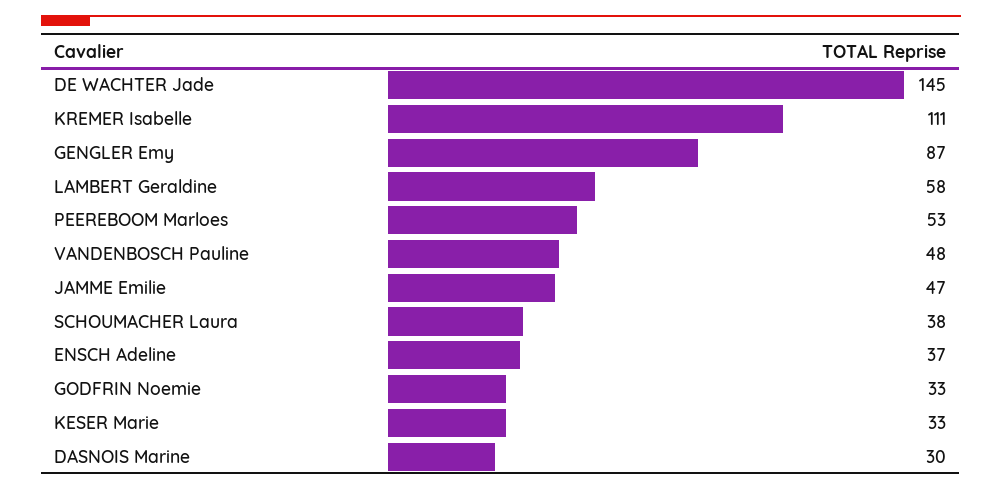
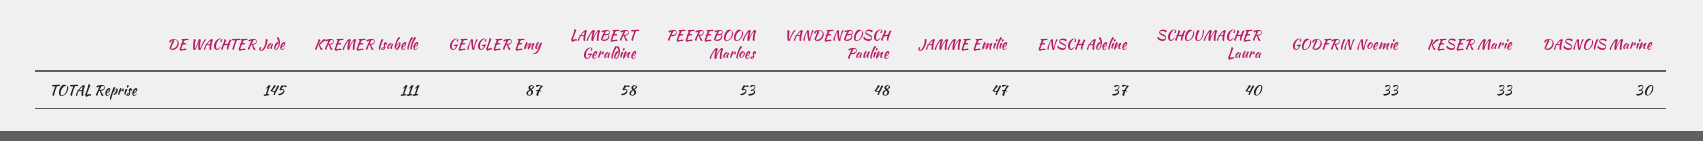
SCHOUMACHER Laura: 38 -> 40

